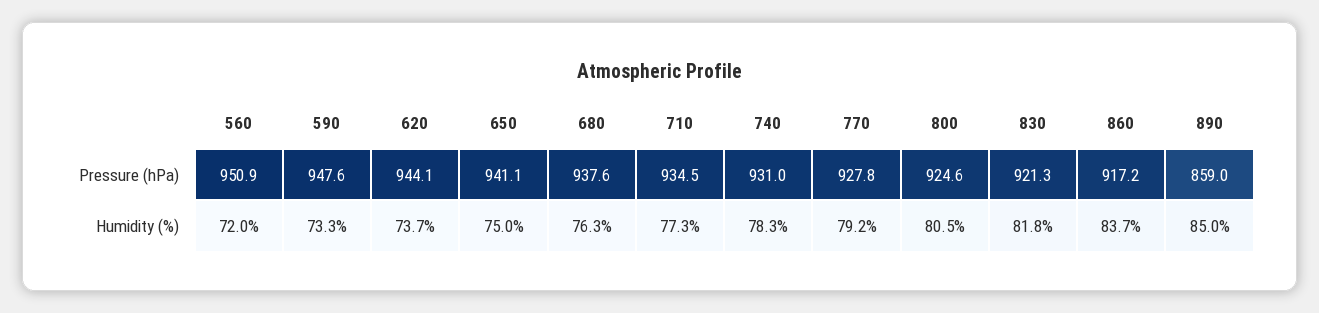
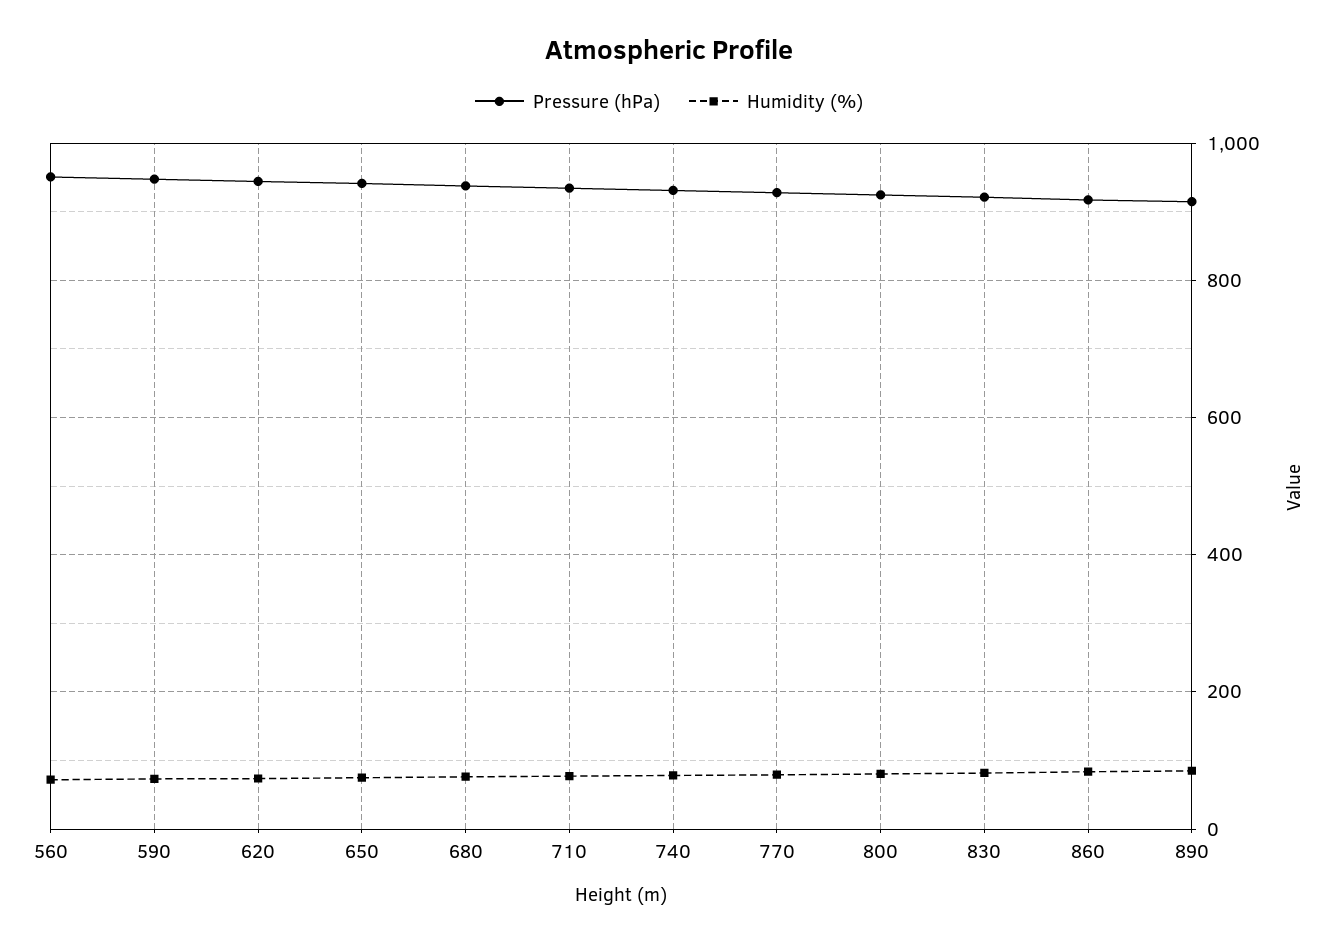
Pressure (hPa), 890: 859 -> 920

